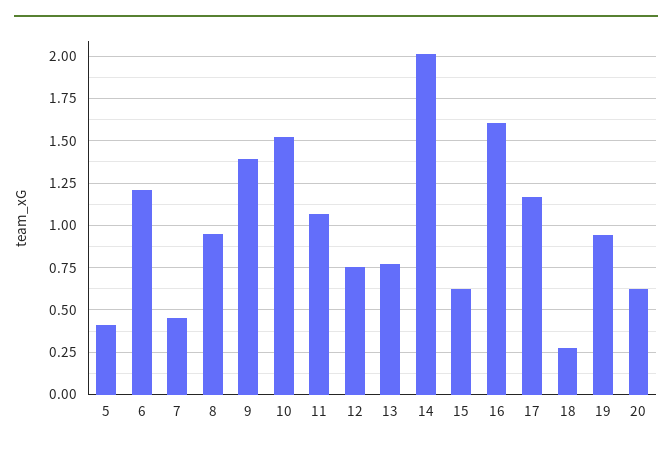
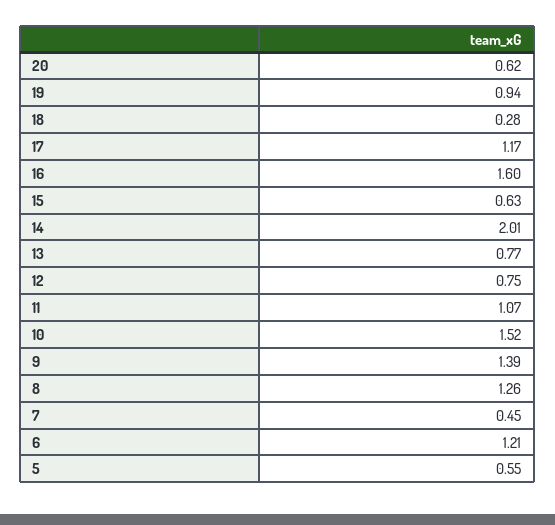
5: 0.4 -> 0.55
8: 0.95 -> 1.26

